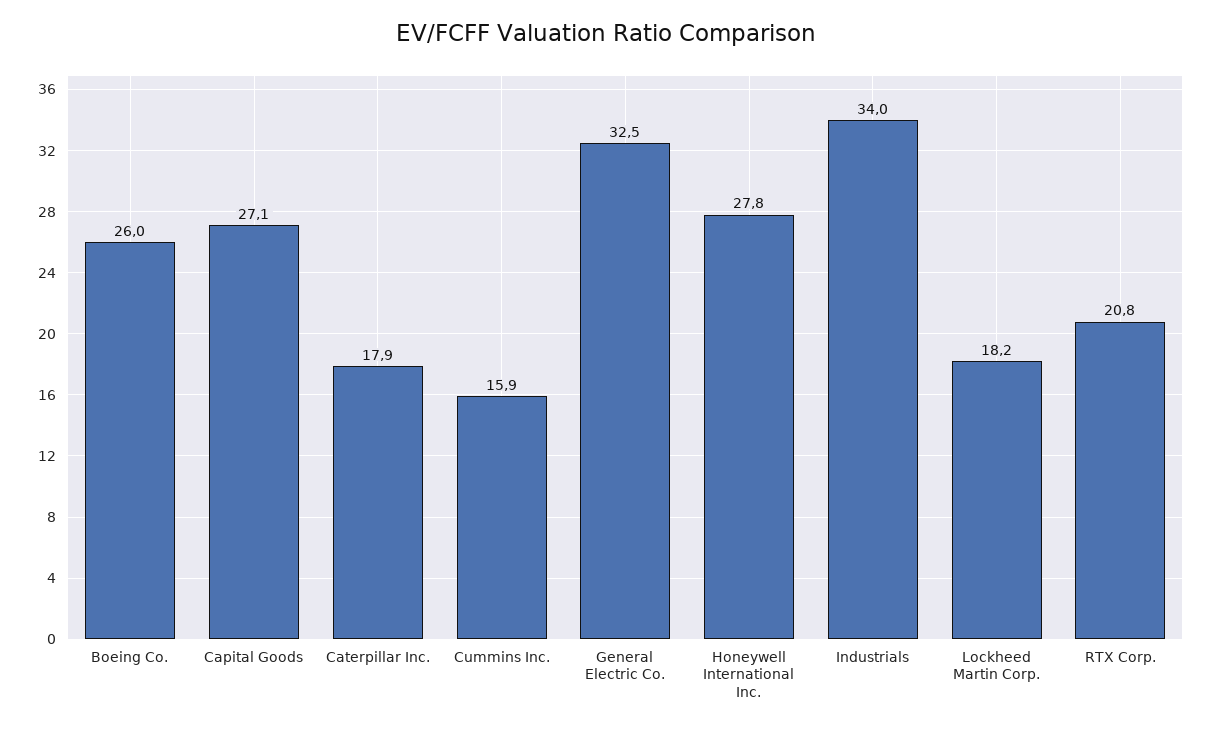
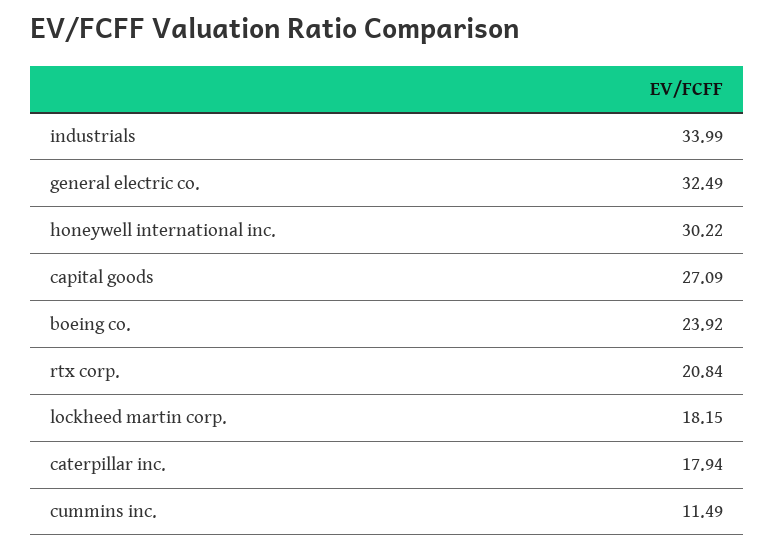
Boeing Co.: 26 -> 23.92
Cummins Inc.: 15.9 -> 11.49
Honeywell International Inc.: 27.8 -> 30.22

